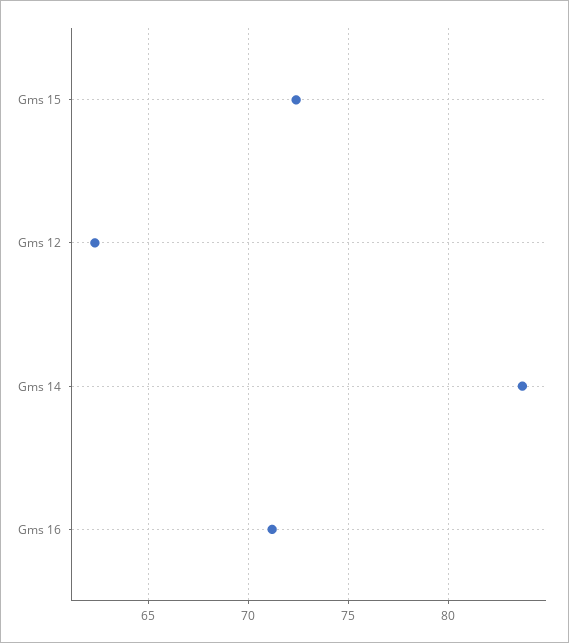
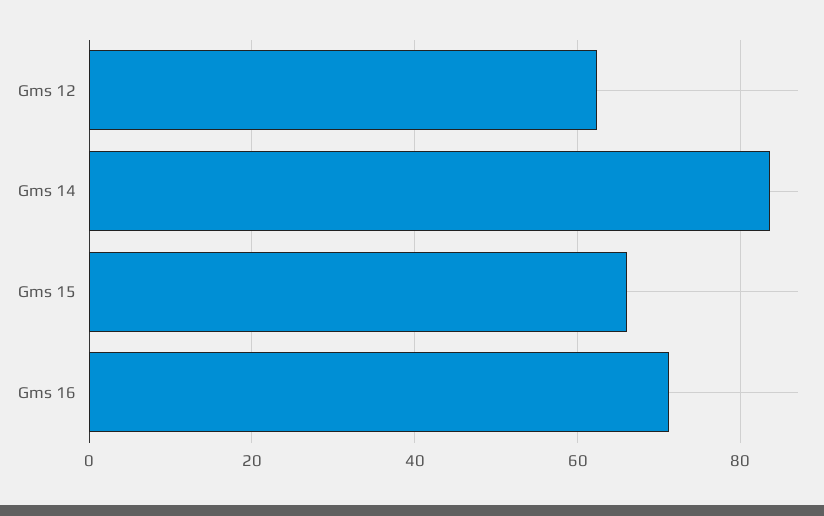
Gms 15: 72.5 -> 66

